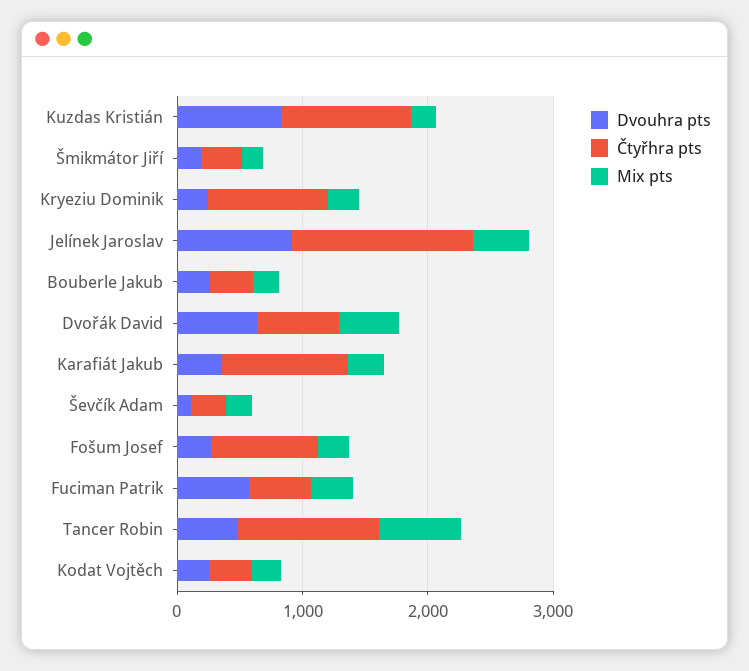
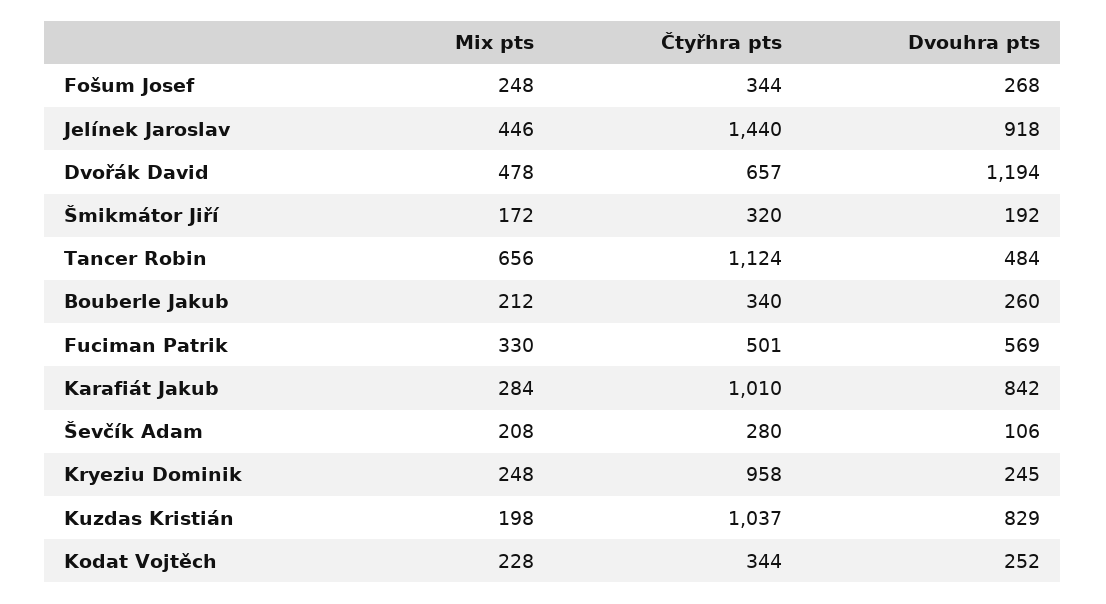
Dvouhra pts, Dvořák David: 600 -> 1194
Dvouhra pts, Karafiát Jakub: 400 -> 842
Čtyřhra pts, Fošum Josef: 800 -> 344

